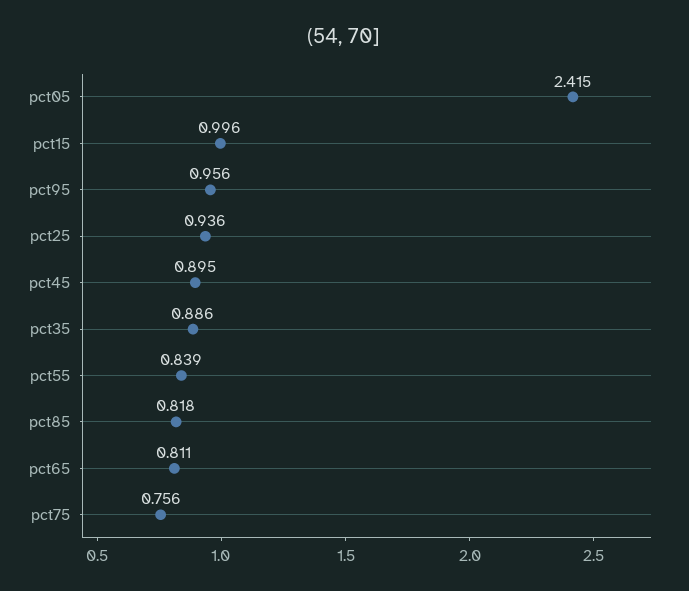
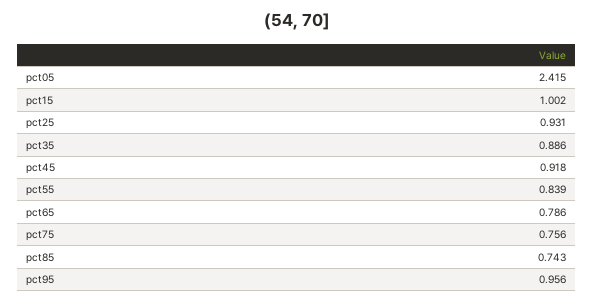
pct15: 0.996 -> 1.002
pct25: 0.936 -> 0.931
pct45: 0.895 -> 0.918
pct85: 0.818 -> 0.743
pct65: 0.811 -> 0.786

